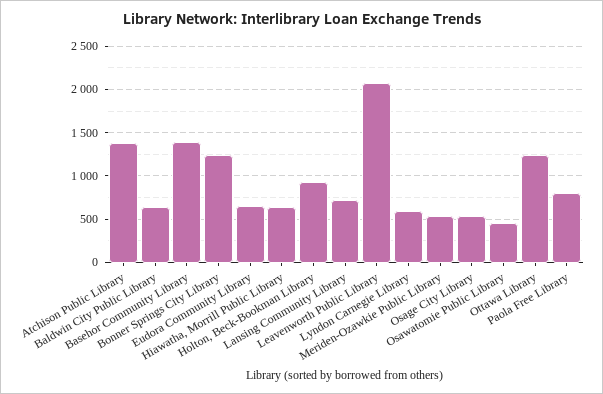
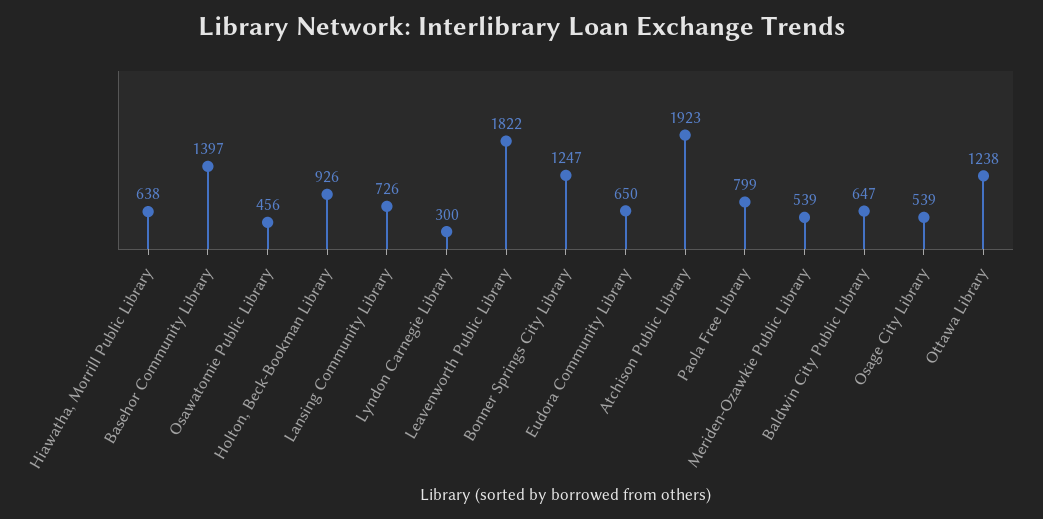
Atchison Public Library: 1400 -> 1923
Leavenworth Public Library: 2100 -> 1822
Lyndon Carnegie Library: 600 -> 300

